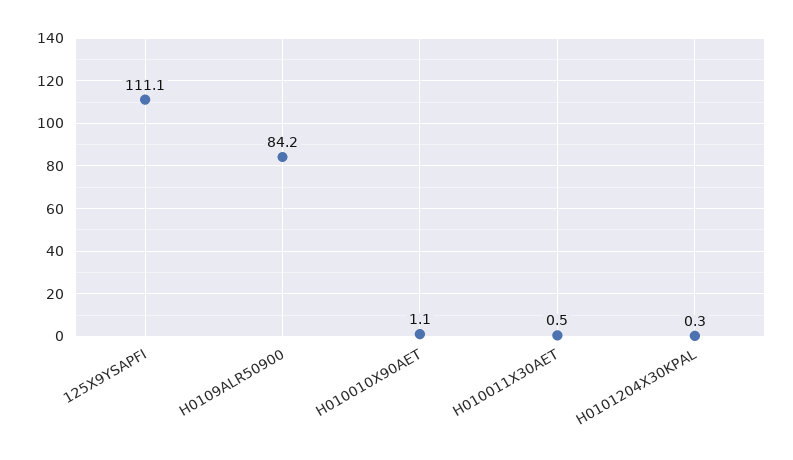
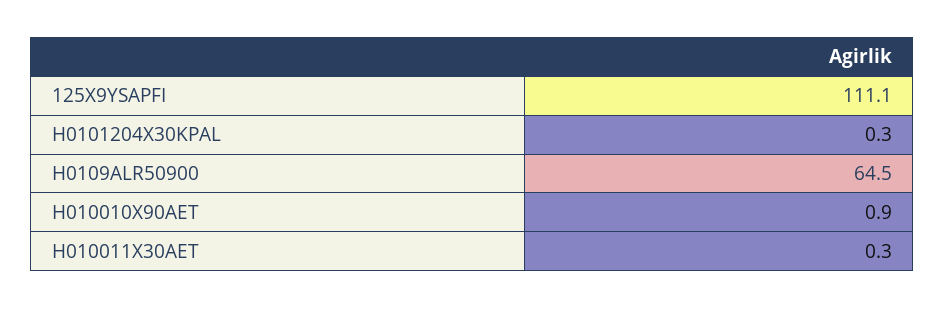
H0109ALR50900: 84.2 -> 64.5
H010010X90AET: 1.1 -> 0.9
H010011X30AET: 0.5 -> 0.3

